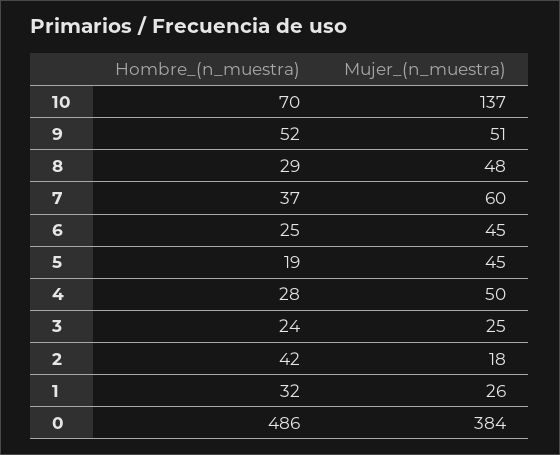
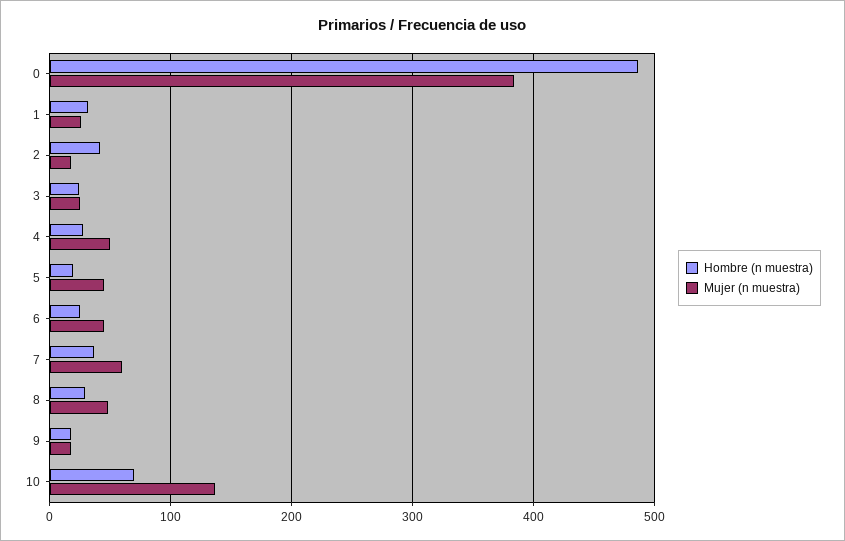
Hombre_(n_muestra), 9: 52 -> 20
Mujer_(n_muestra), 9: 51 -> 20

